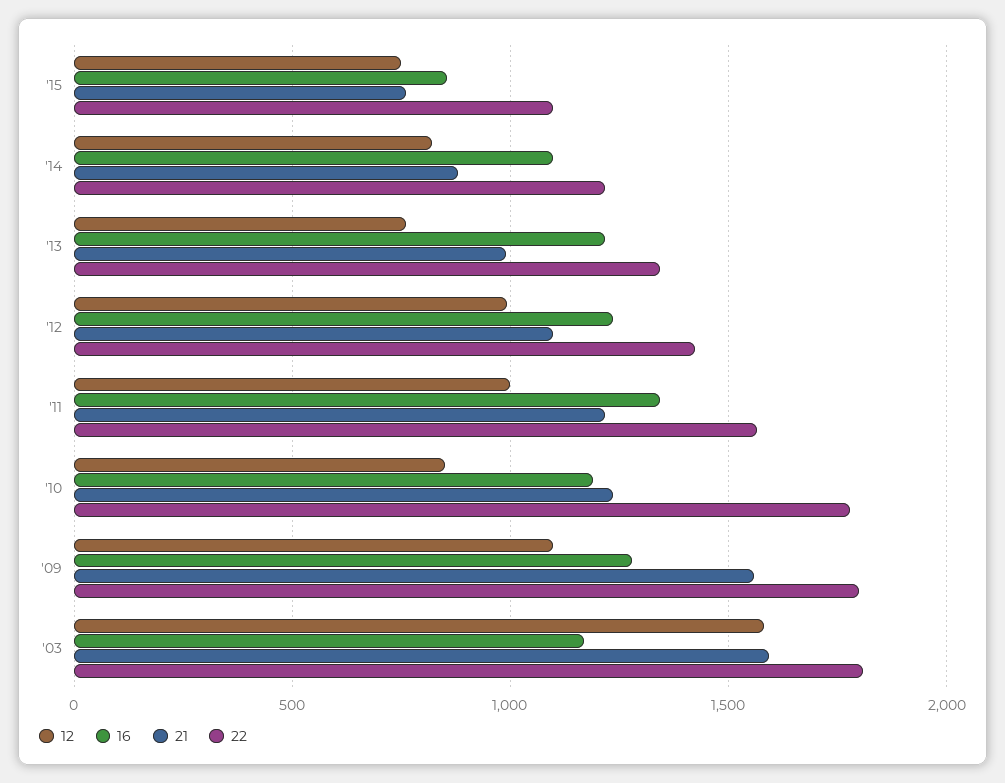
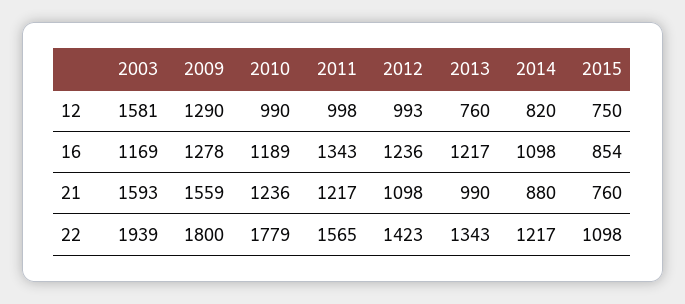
12, '10: 850 -> 990
12, '09: 1100 -> 1290
22, '03: 1800 -> 1939

